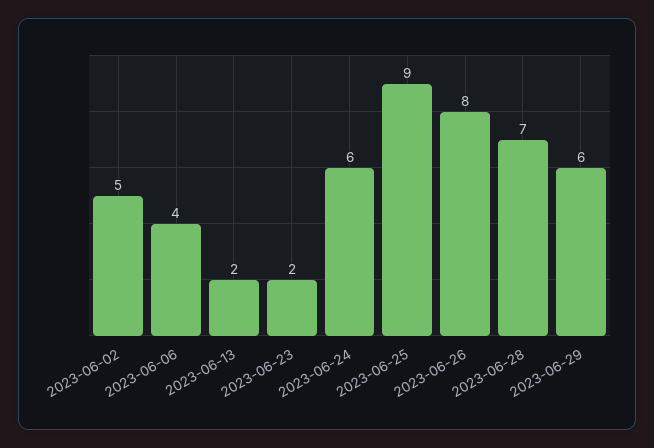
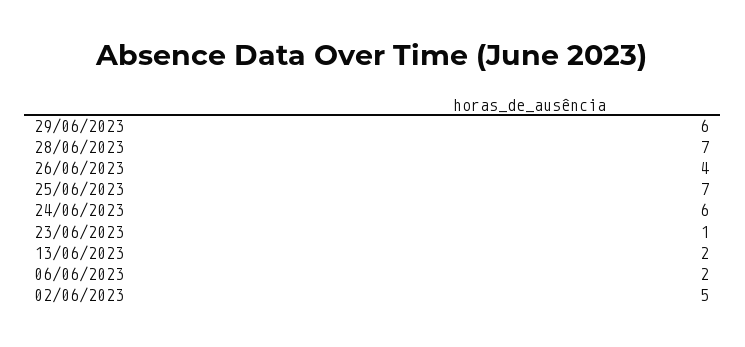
2023-06-06: 4 -> 2
2023-06-23: 2 -> 1
2023-06-25: 9 -> 7
2023-06-26: 8 -> 4

